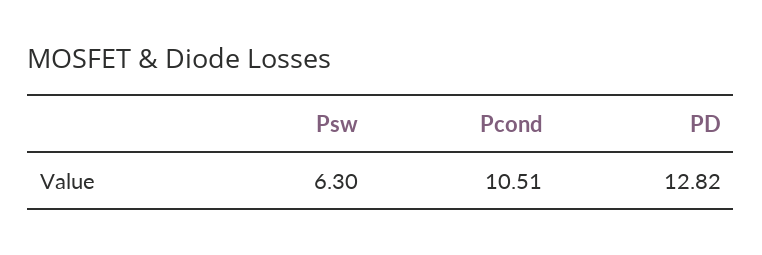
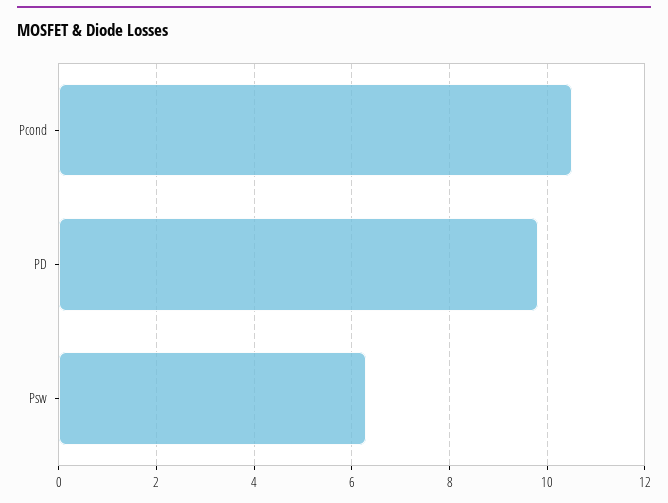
PD: 12.82 -> 9.8

